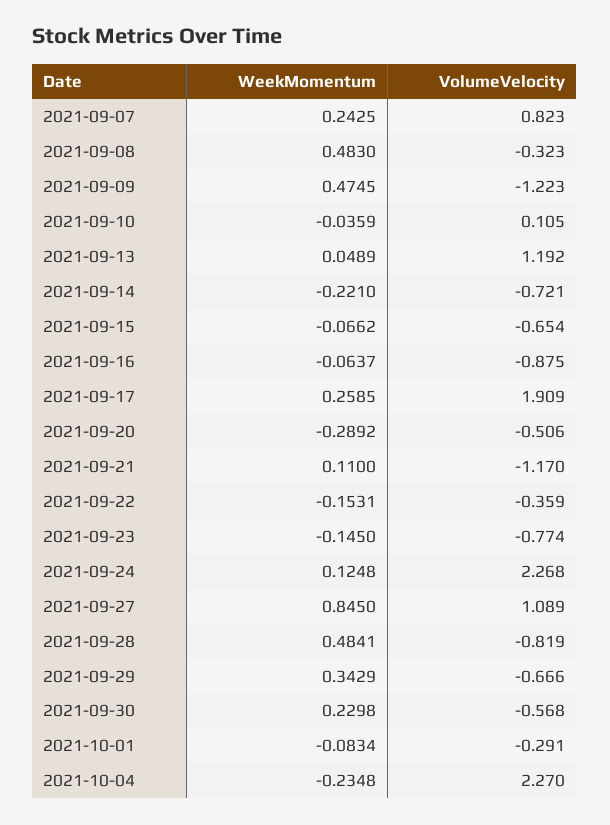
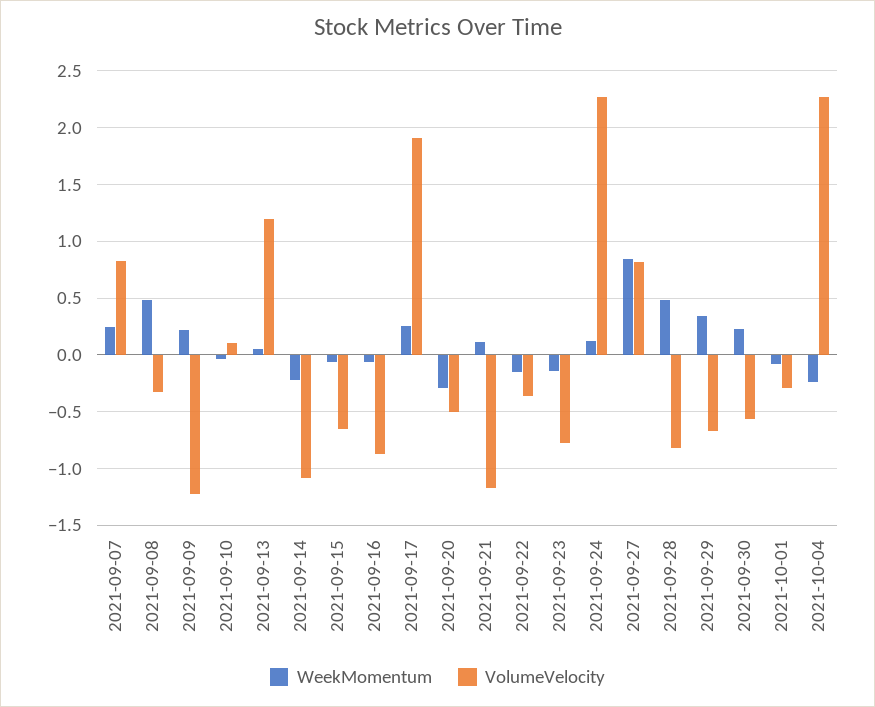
WeekMomentum, 2021-09-09: 0.4745 -> 0.2
VolumeVelocity, 2021-09-14: -0.721 -> -1.1
VolumeVelocity, 2021-09-27: 1.089 -> 0.8

